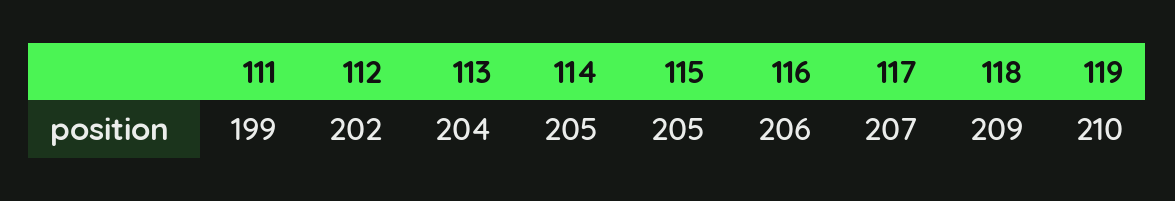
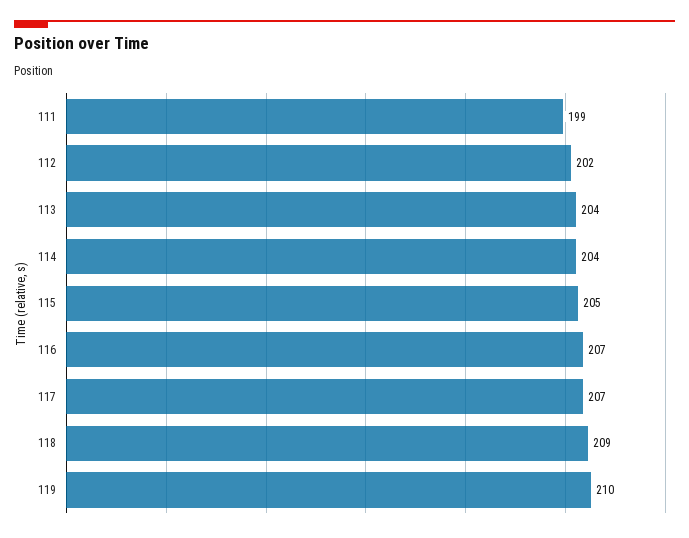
114: 205 -> 204
116: 206 -> 207

